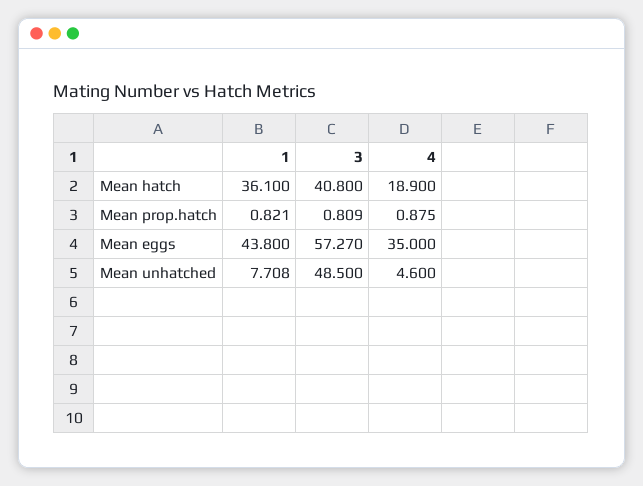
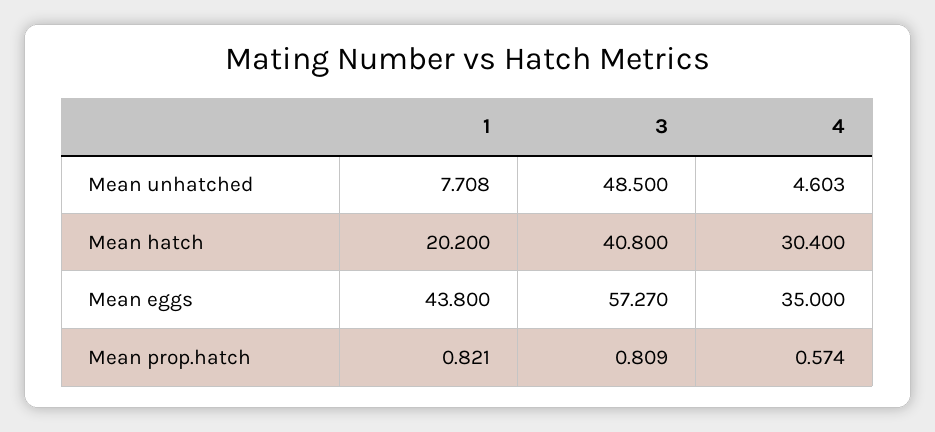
1, Mean hatch: 36.1 -> 20.2
4, Mean hatch: 18.9 -> 30.4
4, Mean prop.hatch: 0.875 -> 0.574
4, Mean unhatched: 4.6 -> 4.603

